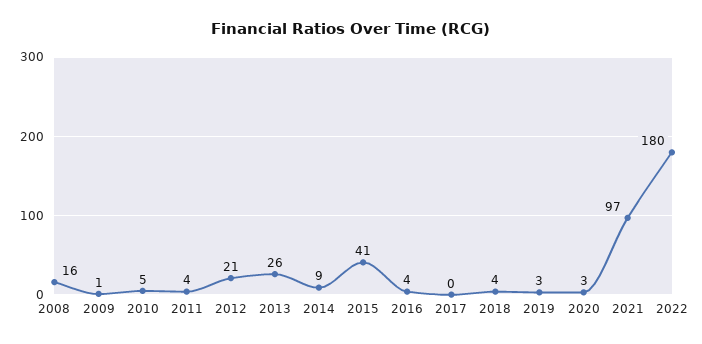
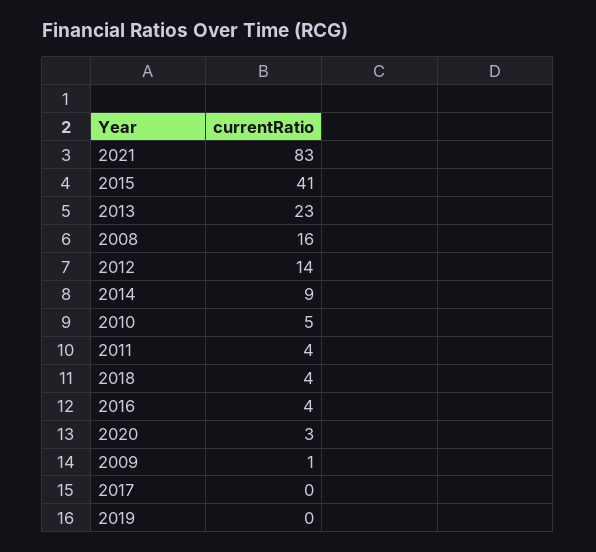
2012: 21 -> 14
2013: 26 -> 23
2019: 3 -> 0
2021: 97 -> 83
2022: 180 -> none

